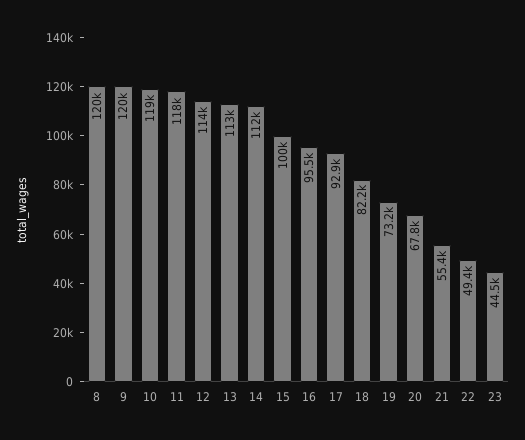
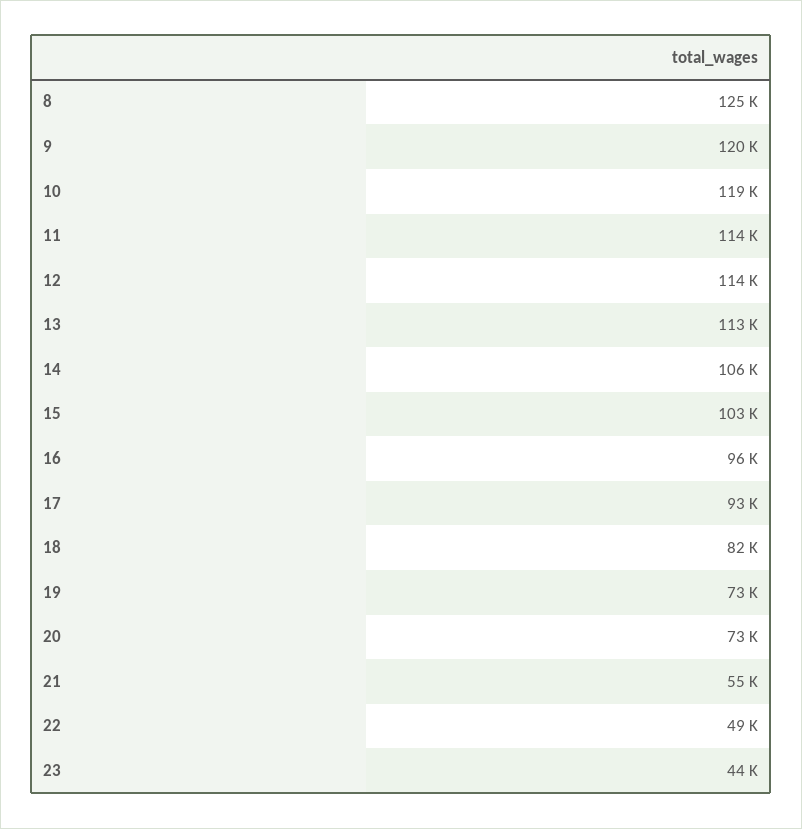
8: 120000 -> 125000
11: 118000 -> 114000
14: 112000 -> 106000
15: 100000 -> 103000
20: 67800 -> 73000

